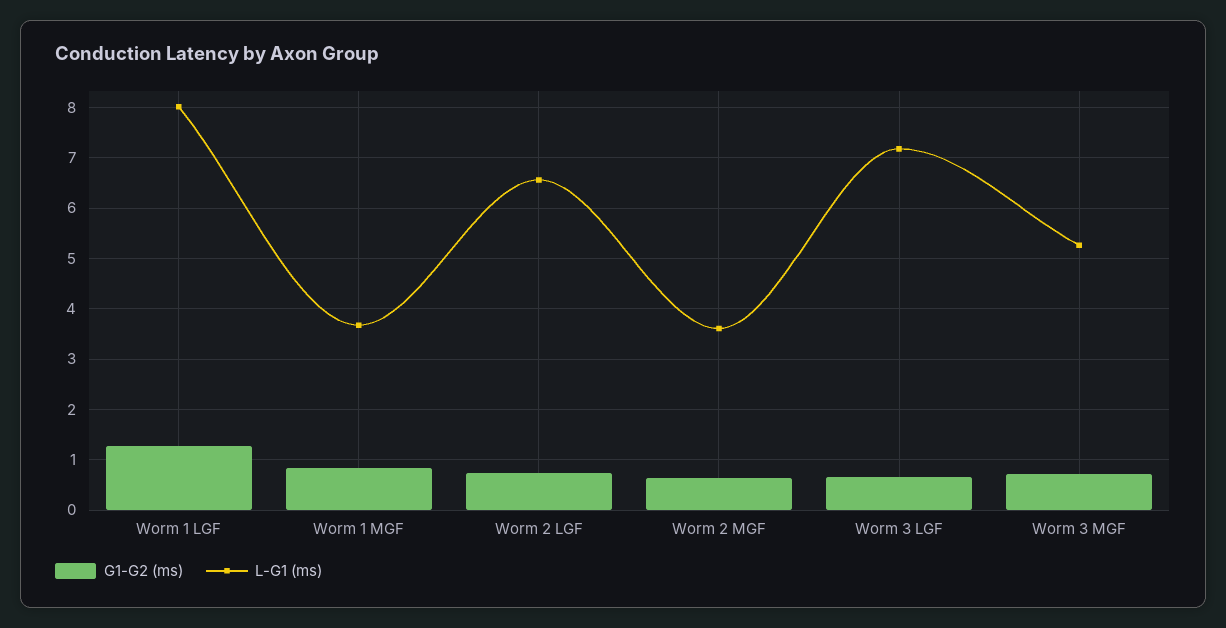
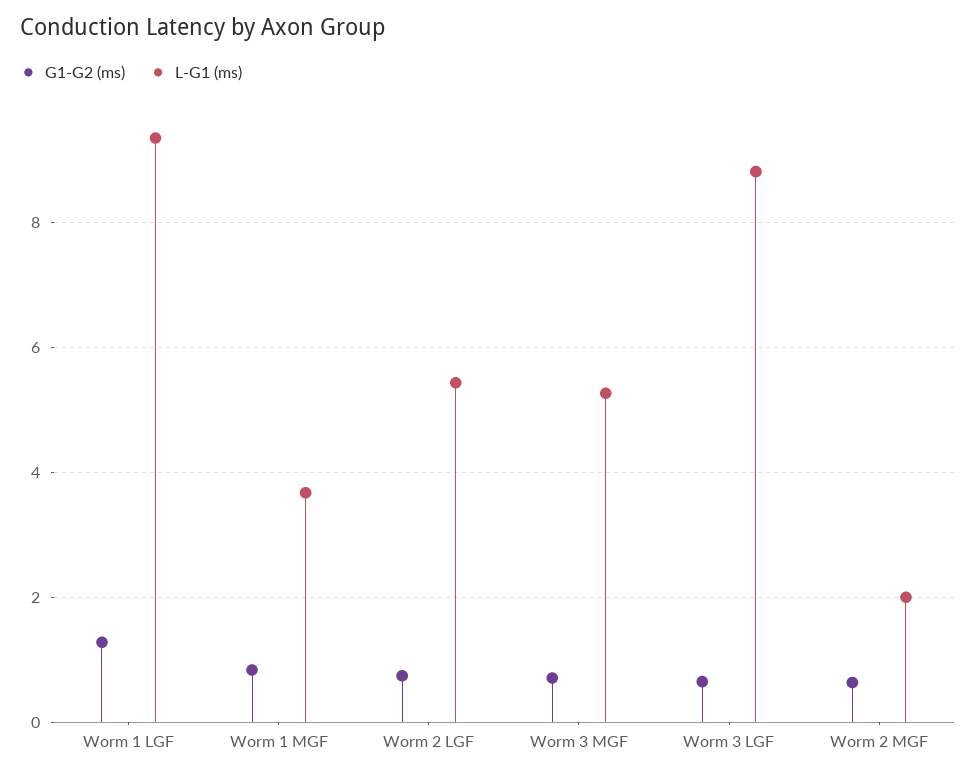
L-G1 (ms), Worm 1 LGF: 8 -> 9.4
L-G1 (ms), Worm 2 LGF: 6.6 -> 5.4
L-G1 (ms), Worm 2 MGF: 3.6 -> 2
L-G1 (ms), Worm 3 LGF: 7.2 -> 8.8

